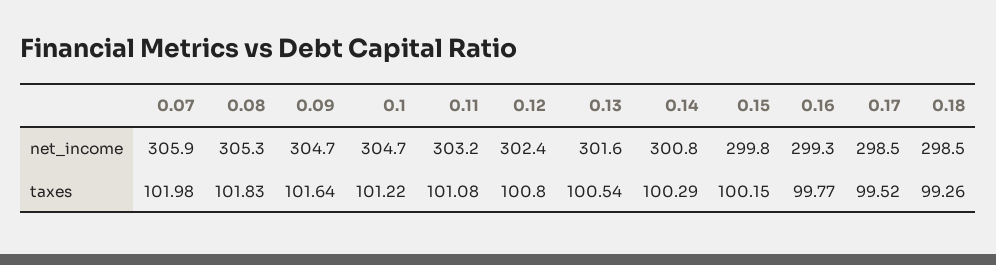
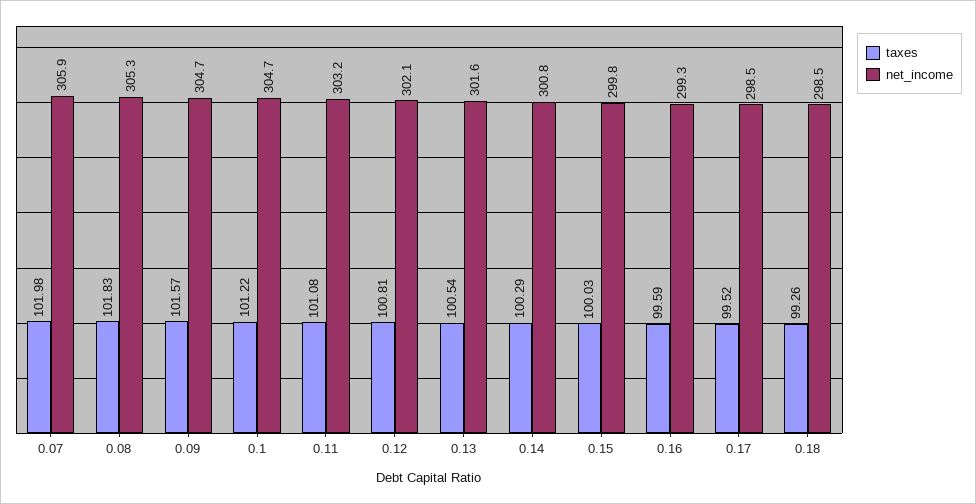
net_income, 0.12: 302.4 -> 302.1
taxes, 0.09: 101.64 -> 101.57
taxes, 0.12: 100.8 -> 100.81
taxes, 0.15: 100.15 -> 100.03
taxes, 0.16: 99.77 -> 99.59

